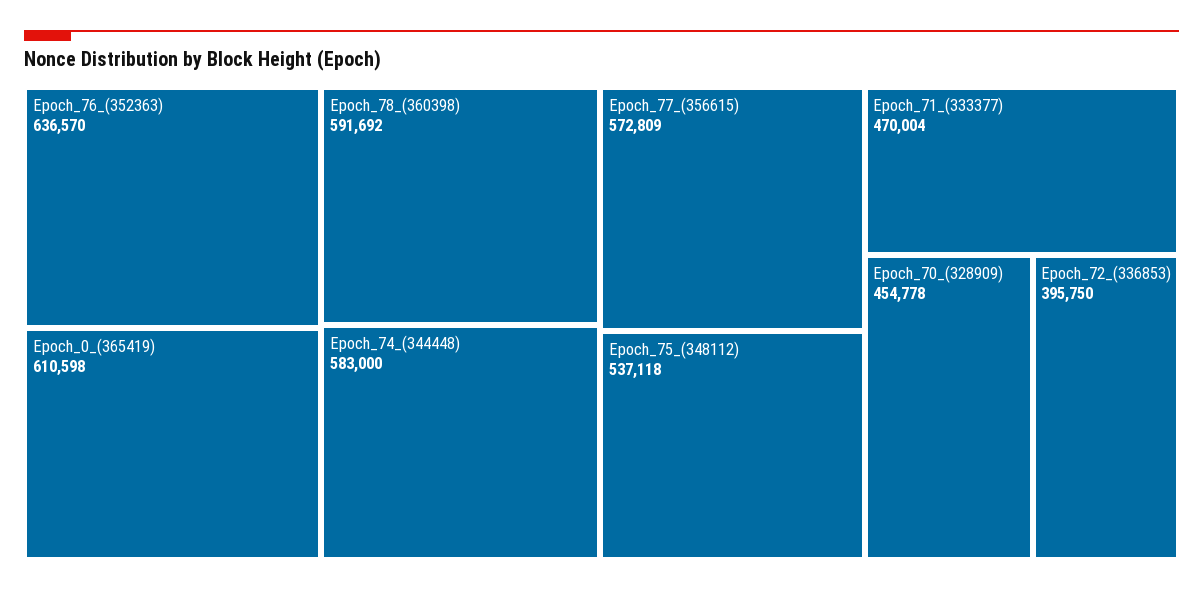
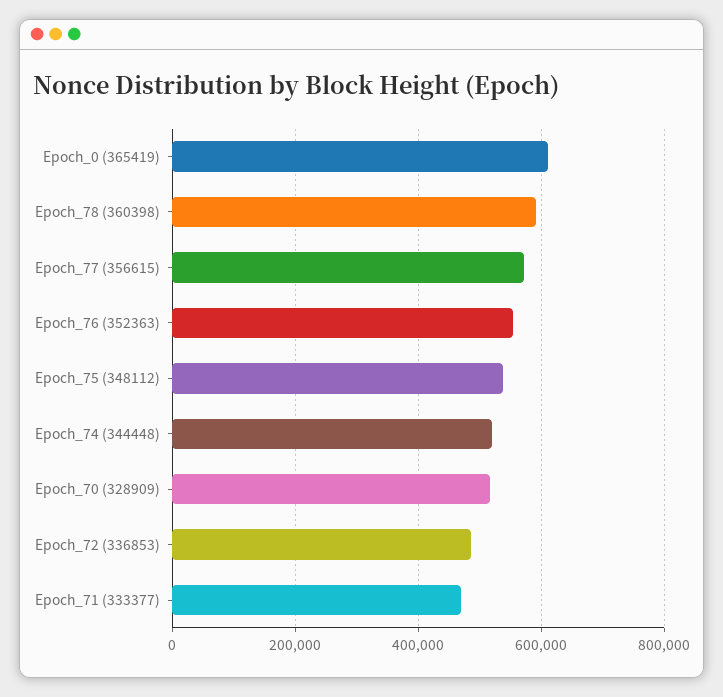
Epoch_76_(352363): 636570 -> 560000
Epoch_74_(344448): 583000 -> 520000
Epoch_70_(328909): 454778 -> 520000
Epoch_72_(336853): 395750 -> 480000

